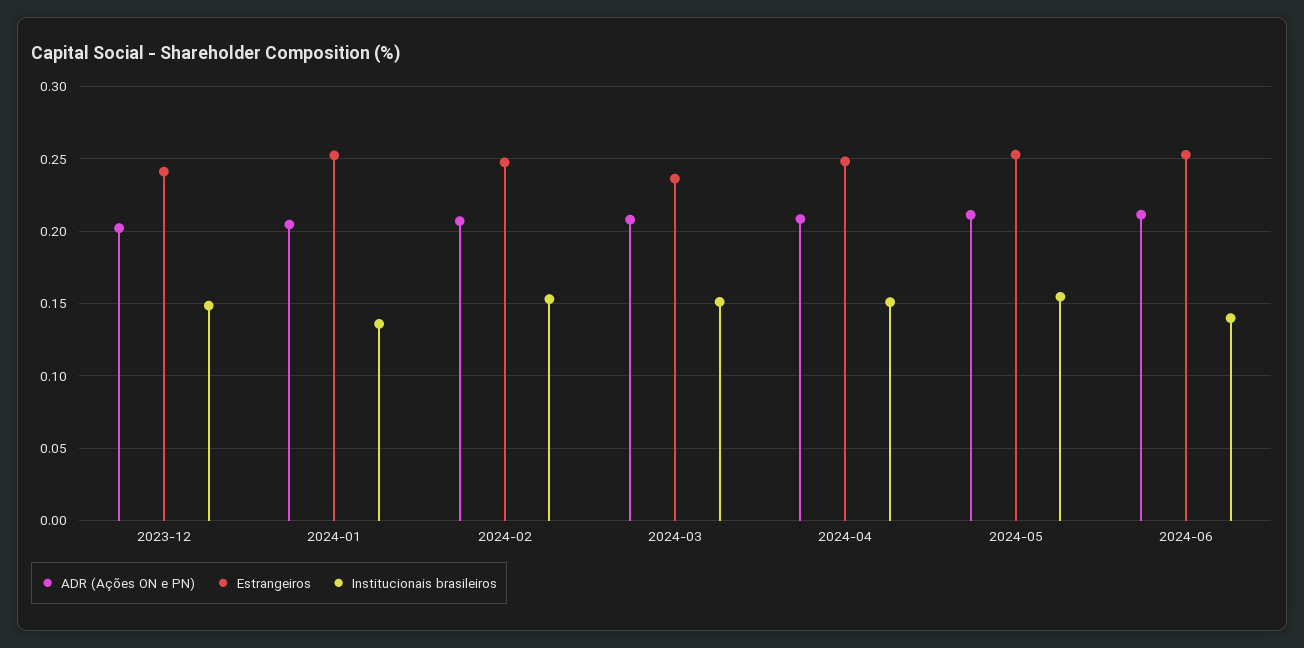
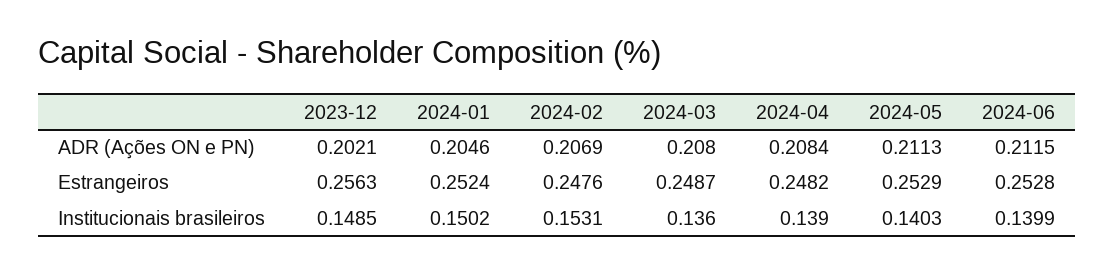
Estrangeiros, 2023-12: 0.24 -> 0.2563
Institucionais brasileiros, 2024-01: 0.135 -> 0.1502
Estrangeiros, 2024-03: 0.235 -> 0.2487
Institucionais brasileiros, 2024-03: 0.15 -> 0.136
Institucionais brasileiros, 2024-04: 0.15 -> 0.139
Institucionais brasileiros, 2024-05: 0.155 -> 0.1403

